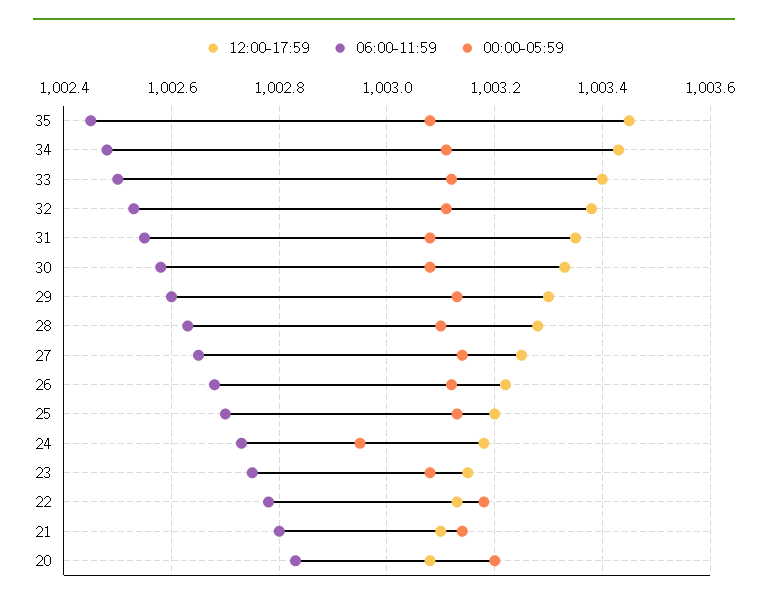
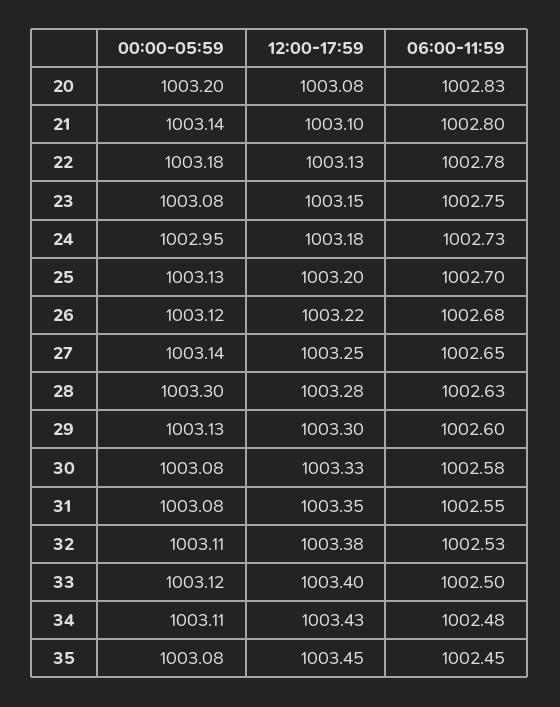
00:00-05:59, 28: 1003.1 -> 1003.3

